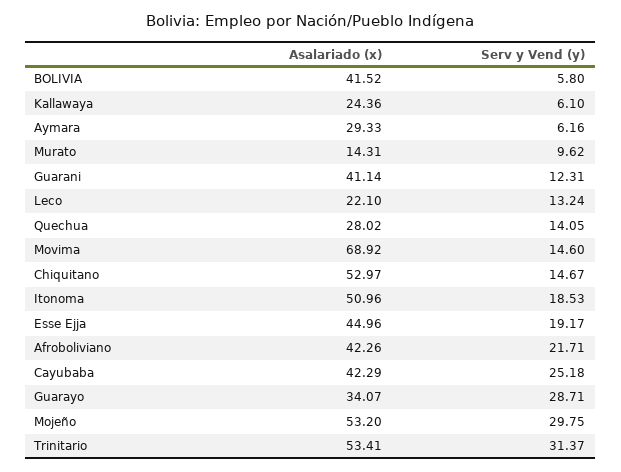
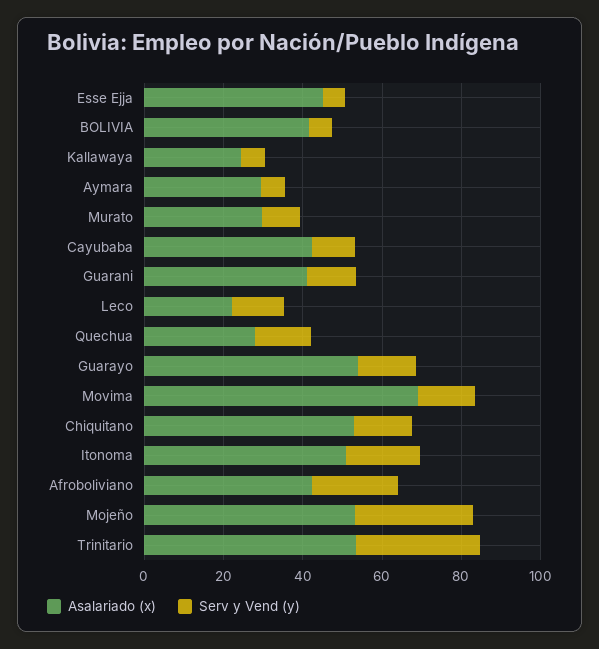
Asalariado (x), Murato: 14.31 -> 30
Serv y Vend (y), Esse Ejja: 19.17 -> 5
Serv y Vend (y), Cayubaba: 25.18 -> 10
Asalariado (x), Guarayo: 34.07 -> 55
Serv y Vend (y), Guarayo: 28.71 -> 15

